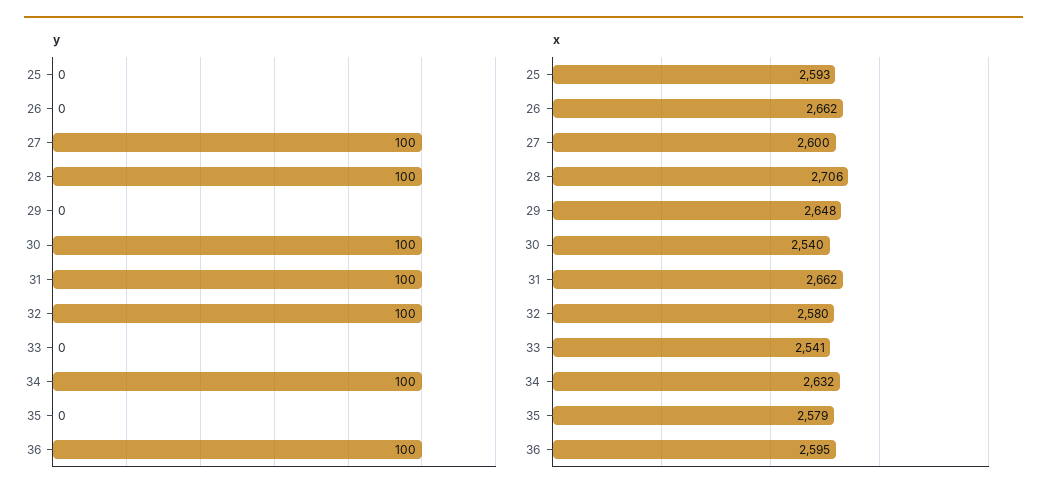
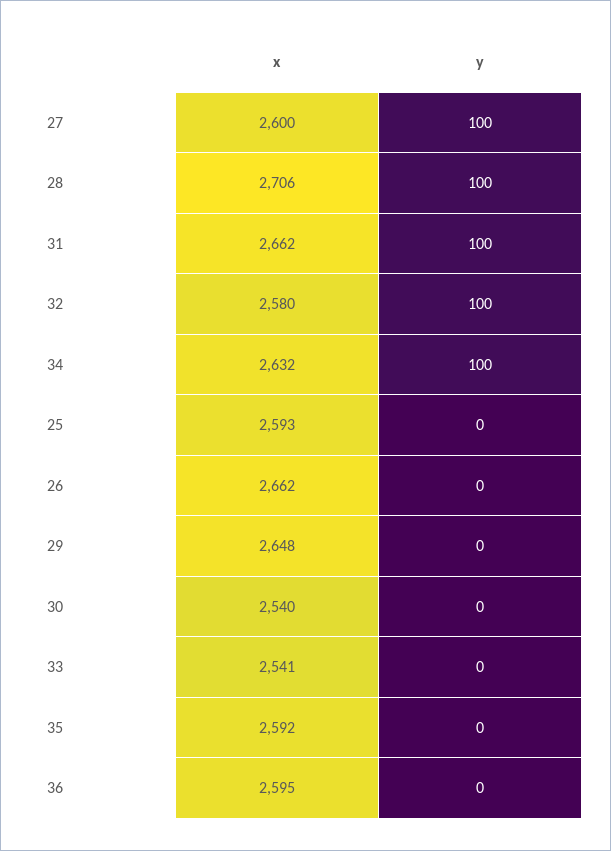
y, 30: 100 -> 0
y, 36: 100 -> 0
x, 35: 2579 -> 2592

